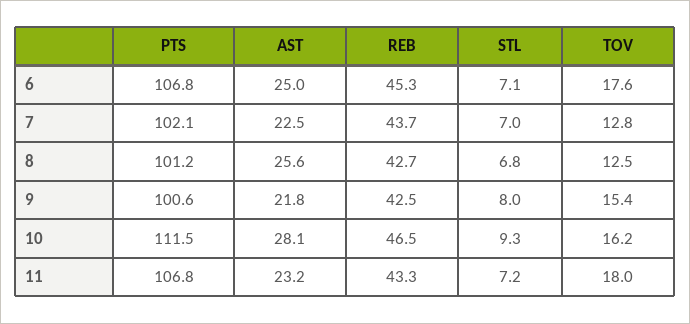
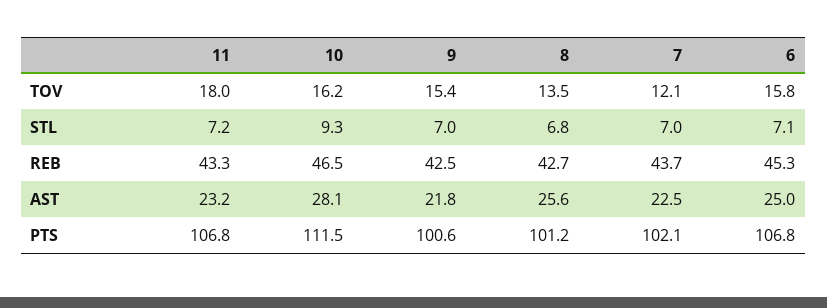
TOV, 6: 17.6 -> 15.8
TOV, 7: 12.8 -> 12.1
TOV, 8: 12.5 -> 13.5
STL, 9: 8 -> 7

